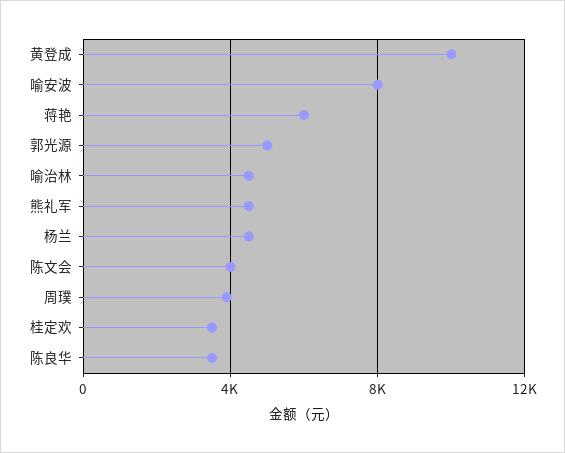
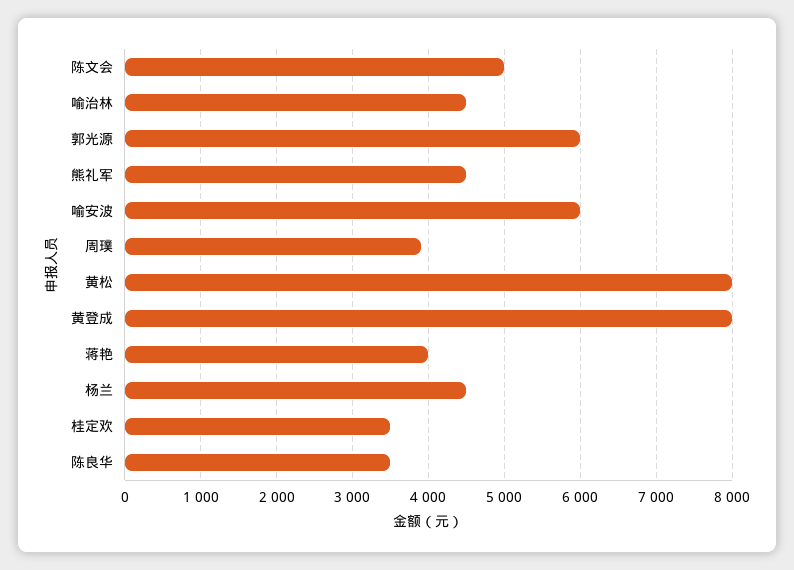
黄登成: 10000 -> 8000
喻安波: 8000 -> 6000
蒋艳: 6000 -> 4000
郭光源: 5000 -> 6000
陈文会: 4000 -> 5000
黄松: none -> 8000

